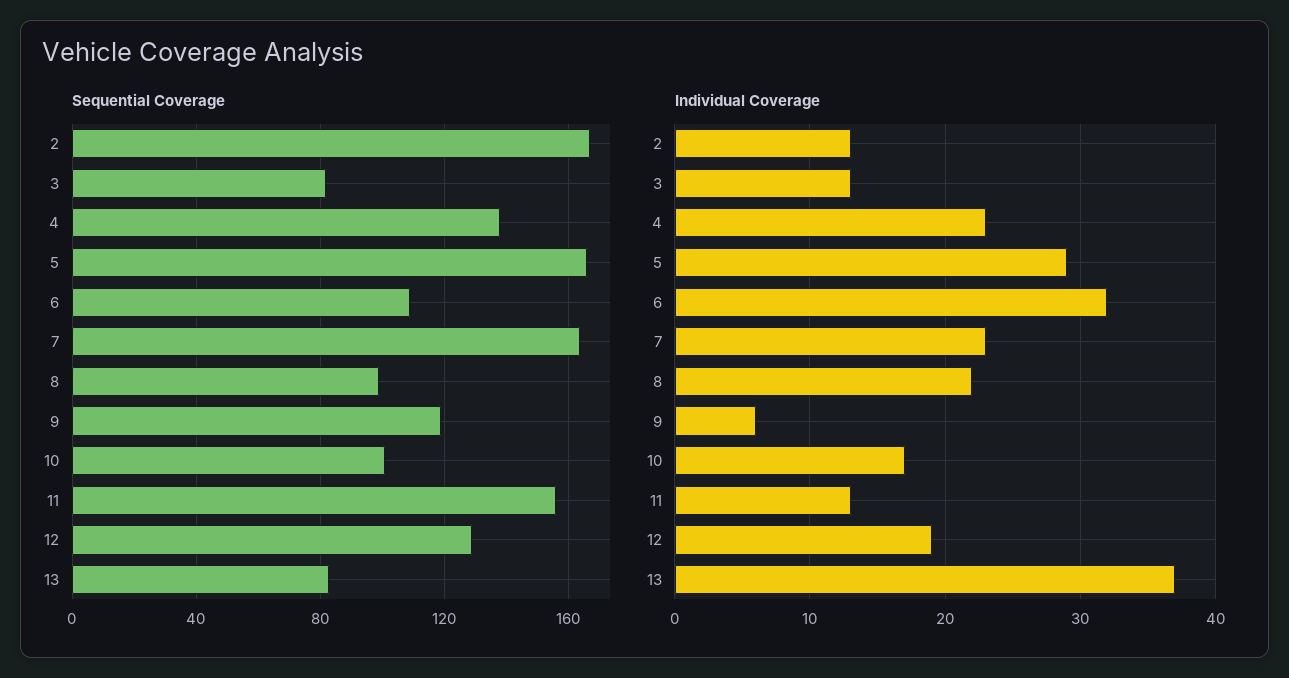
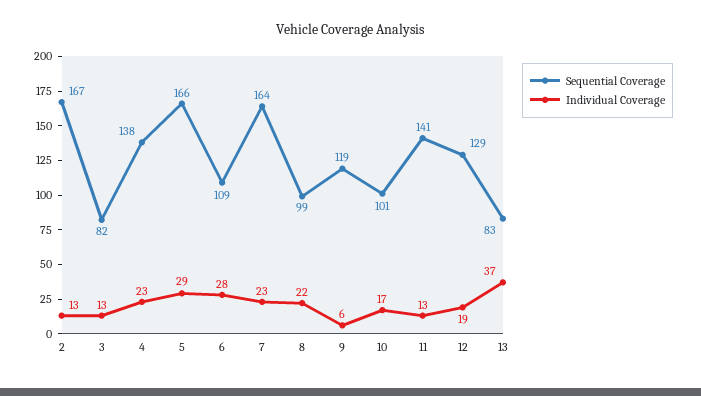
Sequential Coverage, 11: 155 -> 141
Individual Coverage, 6: 32 -> 28

